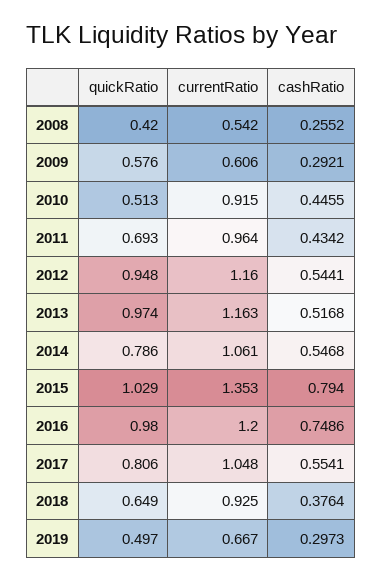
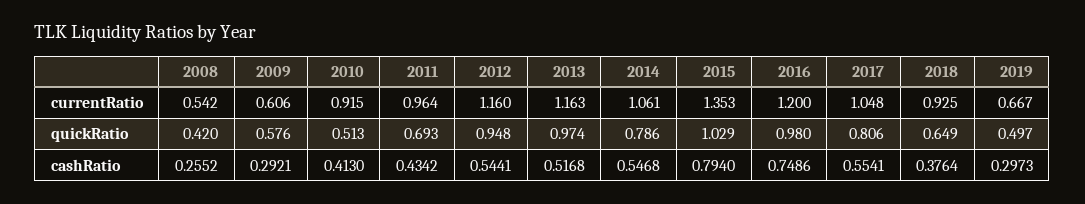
cashRatio, 2010: 0.4455 -> 0.413

